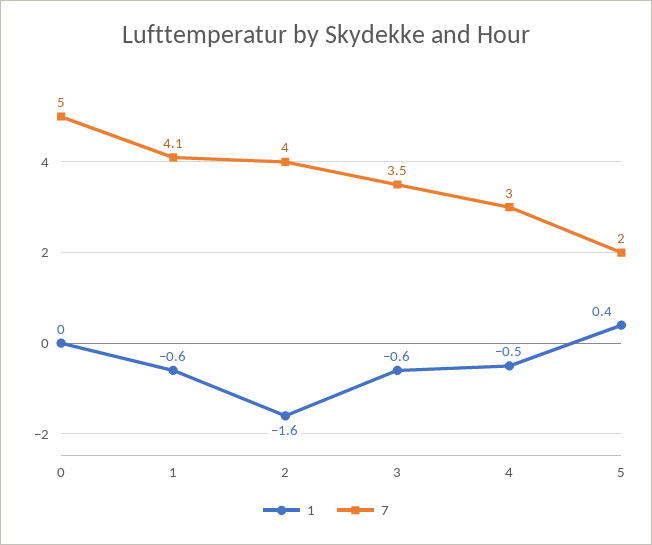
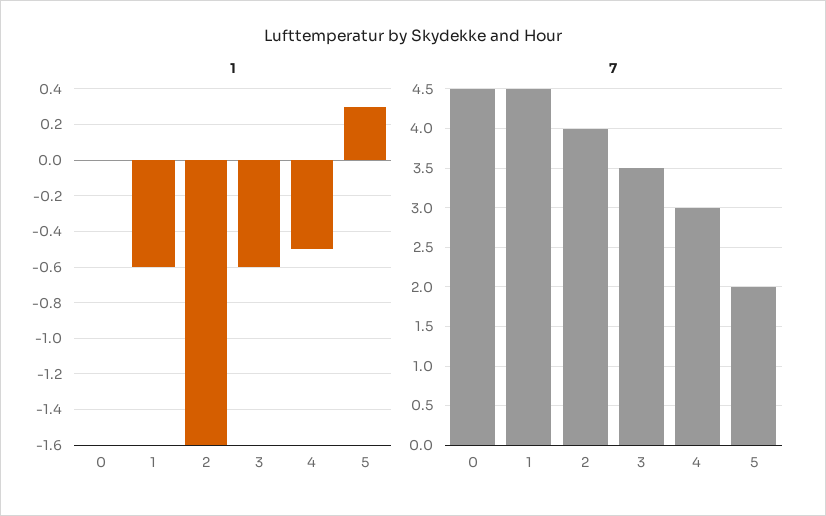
7, 0: 5 -> 4.5
7, 1: 4.1 -> 4.5
1, 5: 0.4 -> 0.3

